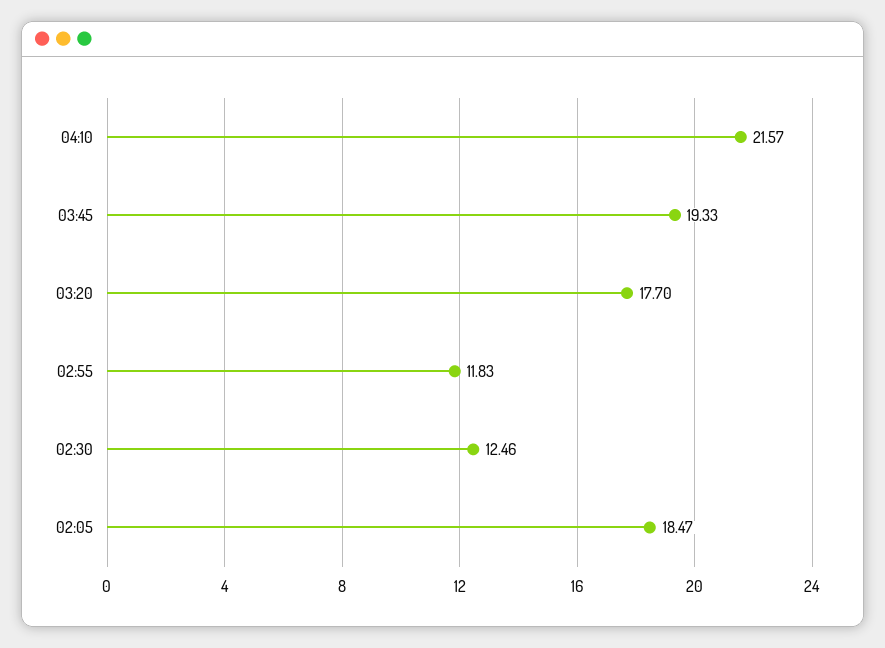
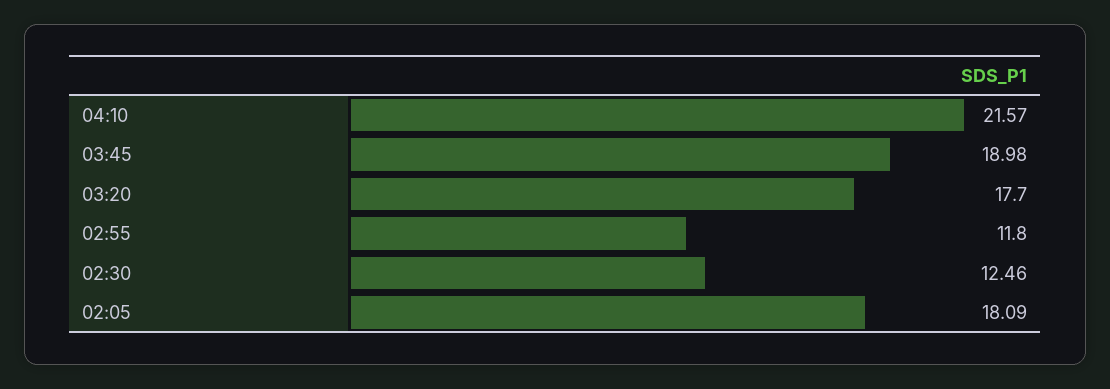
03:45: 19.33 -> 18.98
02:55: 11.83 -> 11.8
02:05: 18.47 -> 18.09

